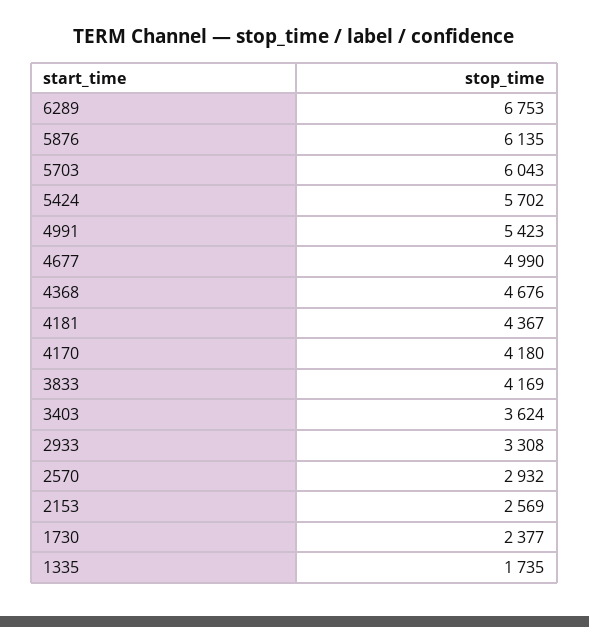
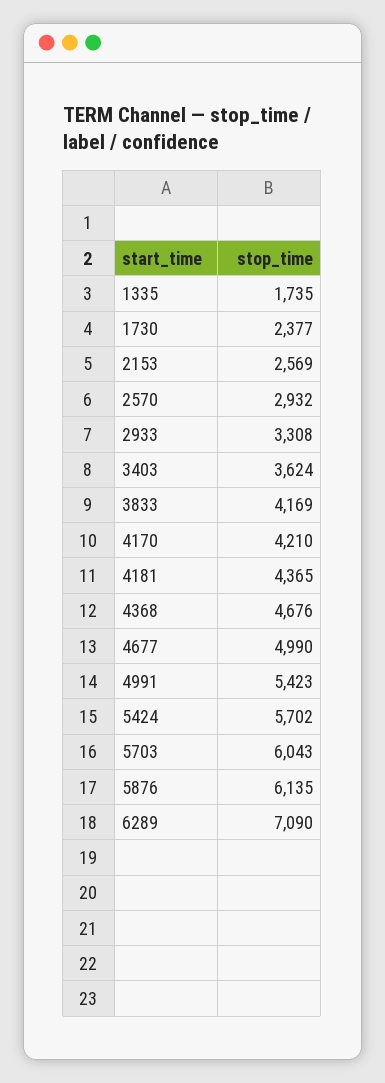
6289: 6753 -> 7090
4181: 4367 -> 4365
4170: 4180 -> 4210

